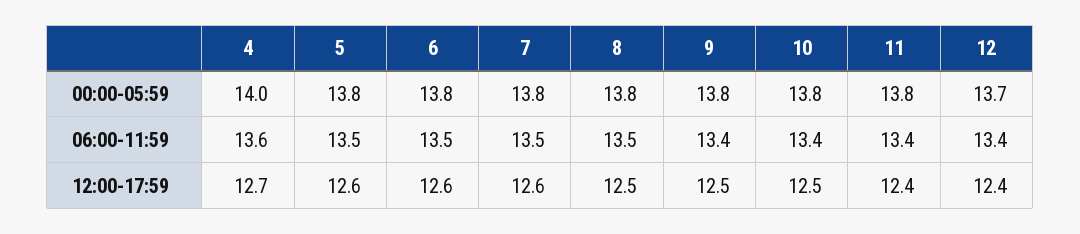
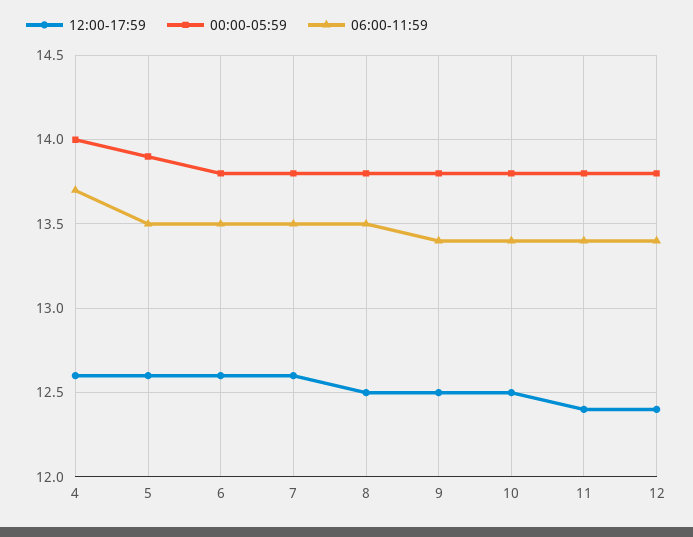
00:00-05:59, 5: 13.8 -> 13.9
00:00-05:59, 12: 13.7 -> 13.8
06:00-11:59, 4: 13.6 -> 13.7
12:00-17:59, 4: 12.7 -> 12.6

